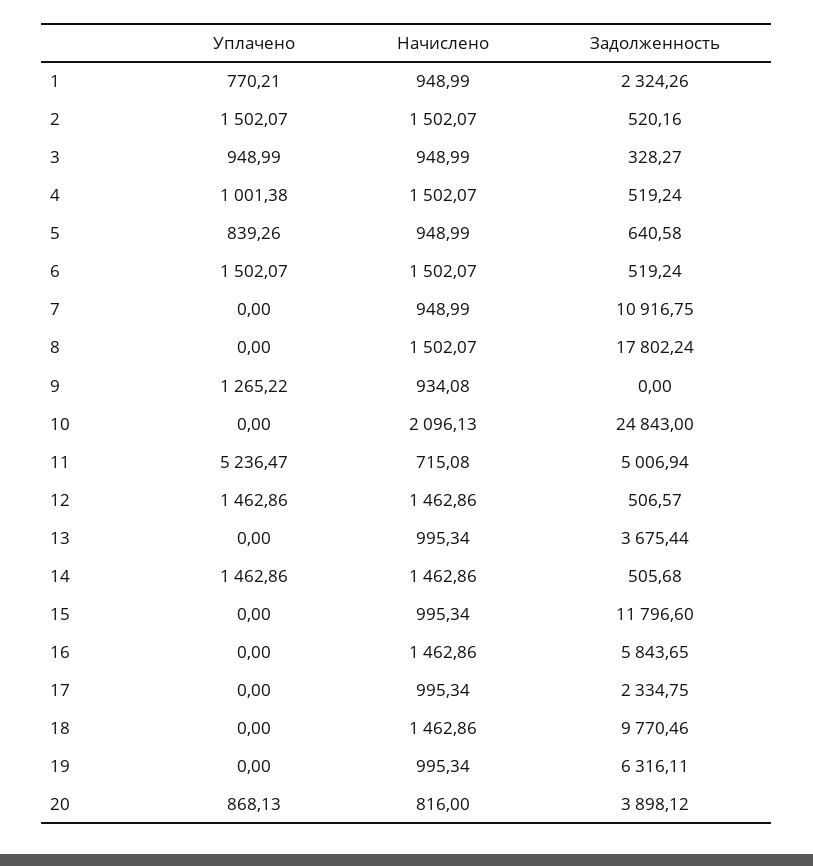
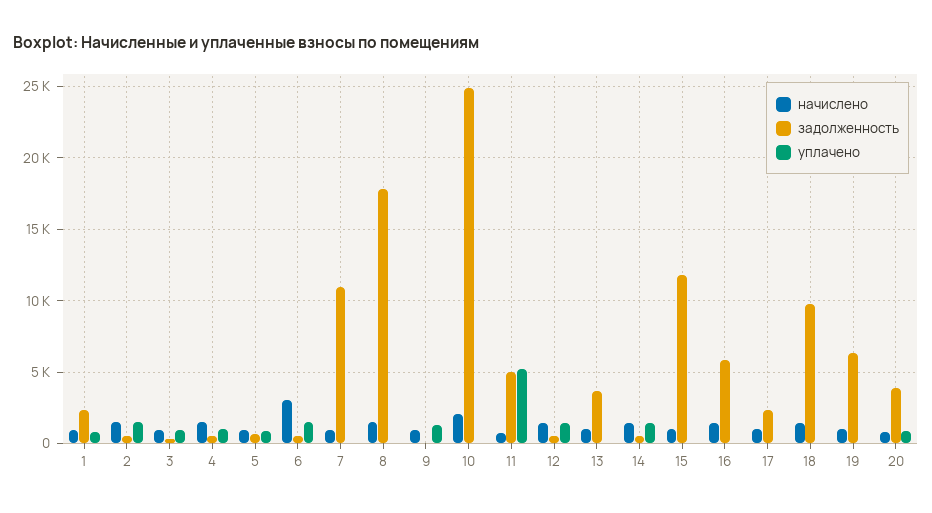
Начислено, 6: 1502.07 -> 3000

